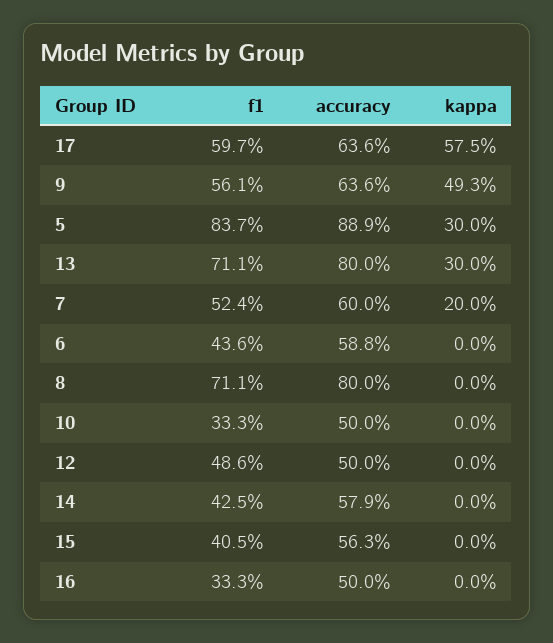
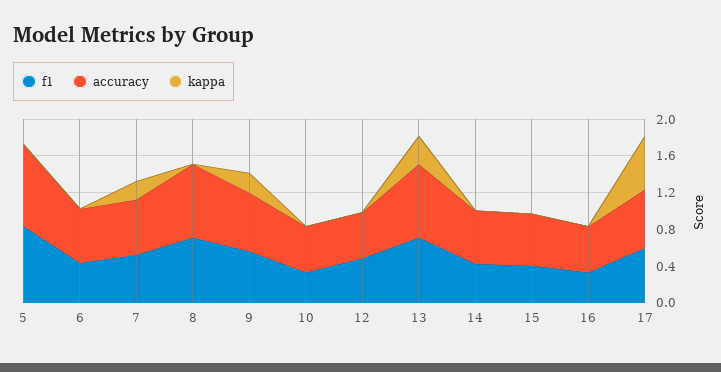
kappa, 9: 0.493 -> 0.2
kappa, 5: 0.3 -> 0

